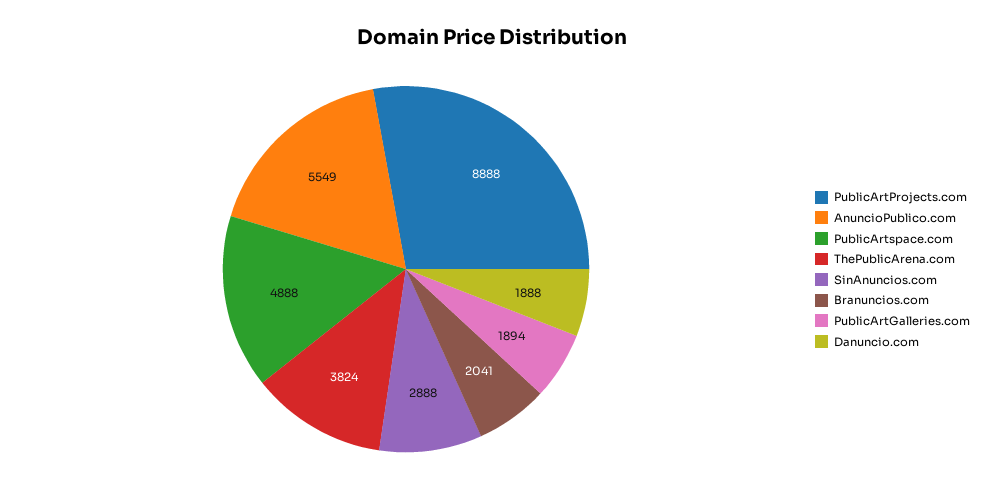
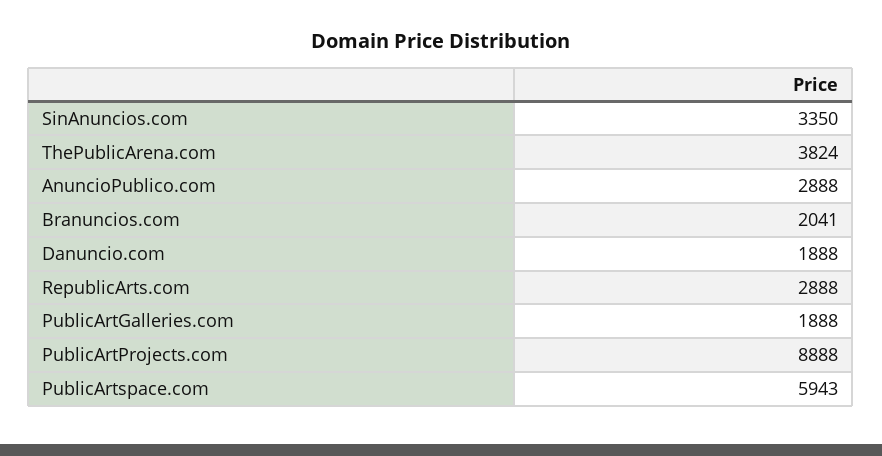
AnuncioPublico.com: 5549 -> 2888
PublicArtspace.com: 4888 -> 5943
SinAnuncios.com: 2888 -> 3350
PublicArtGalleries.com: 1894 -> 1888
RepublicArts.com: none -> 2888

